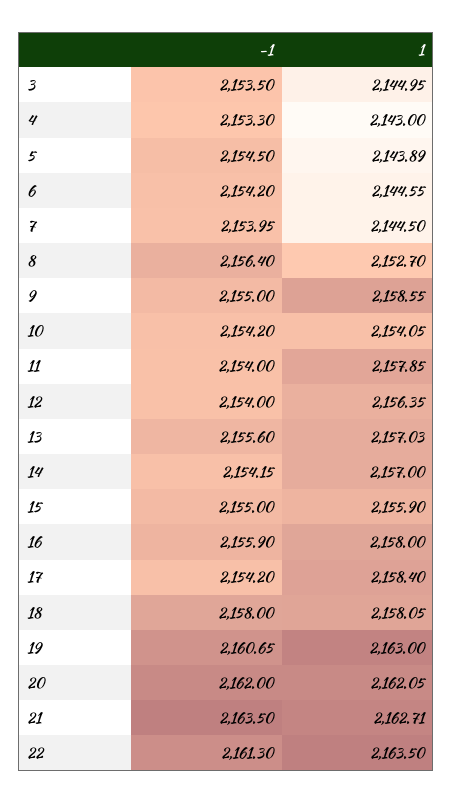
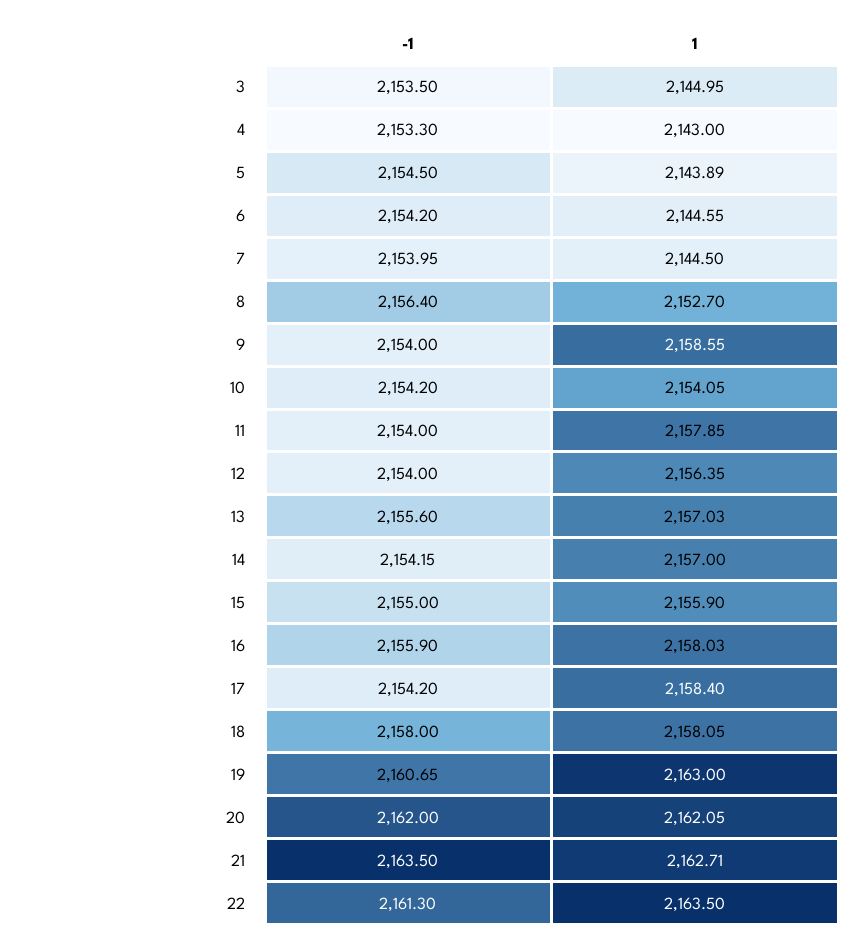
-1, 9: 2155 -> 2154
1, 16: 2158 -> 2158.03

